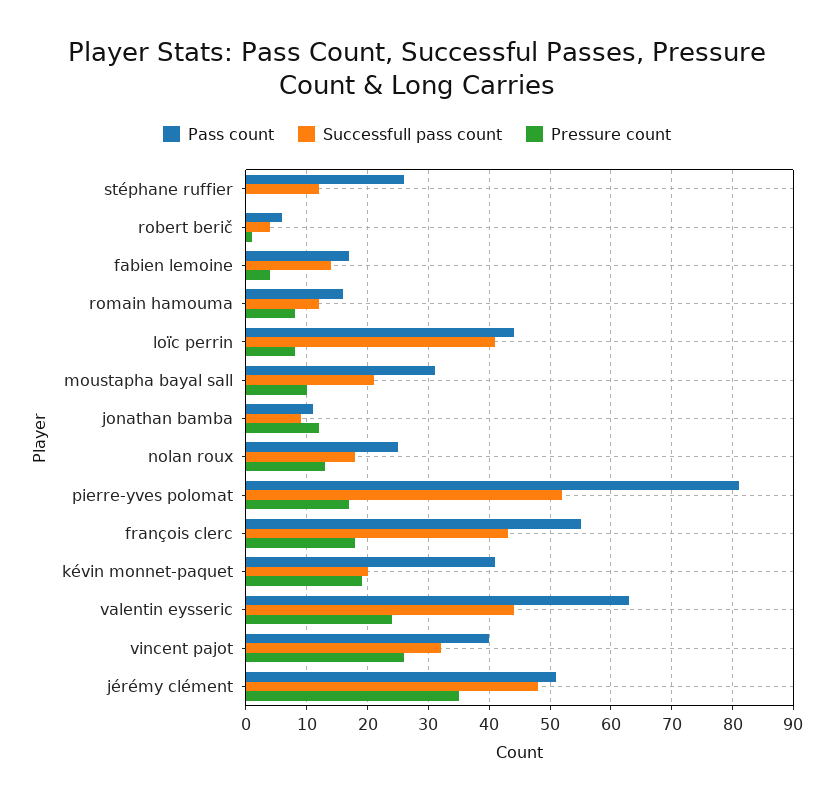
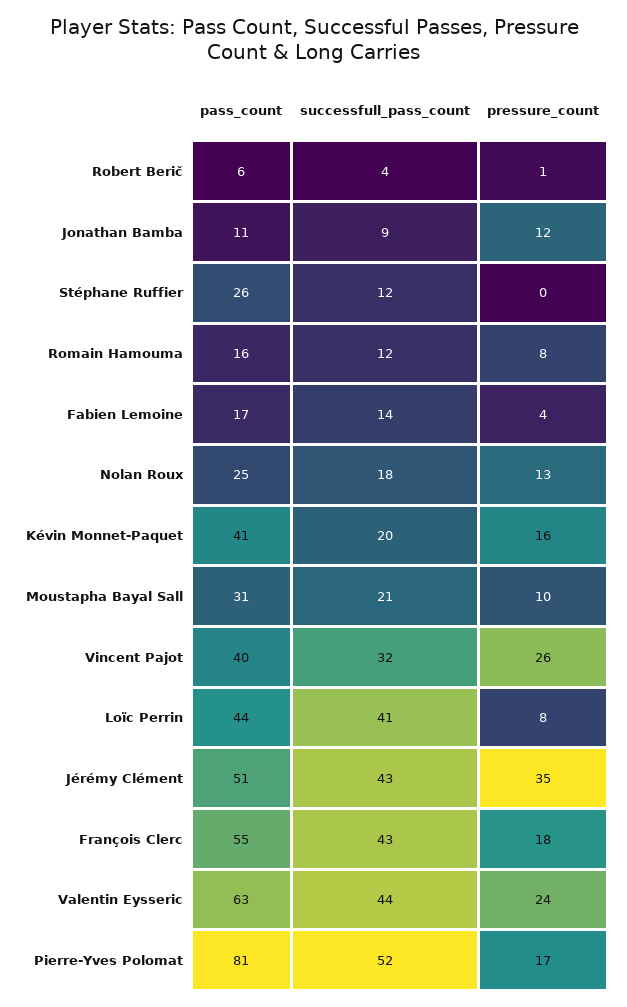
Pressure count, kévin monnet-paquet: 19 -> 16
Successfull pass count, jérémy clément: 48 -> 43

